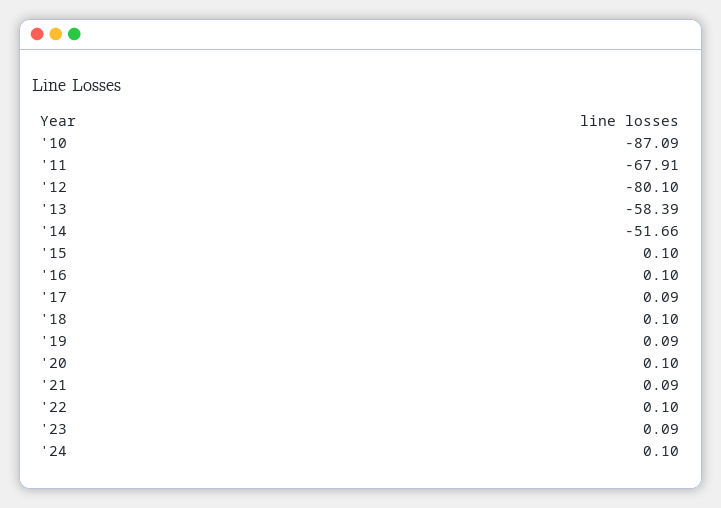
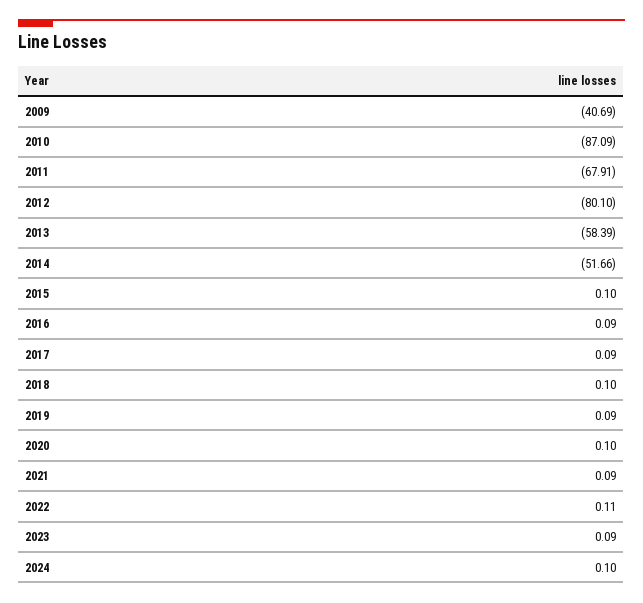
'16: 0.1 -> 0.09
'22: 0.1 -> 0.11
2009: none -> -40.69

